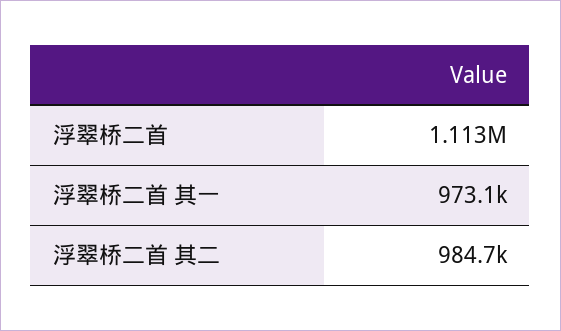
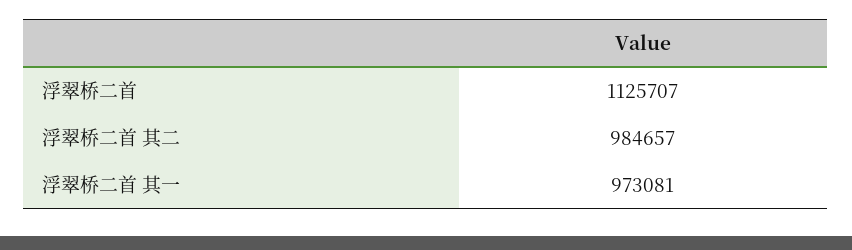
浮翠桥二首: 1113000 -> 1125707

